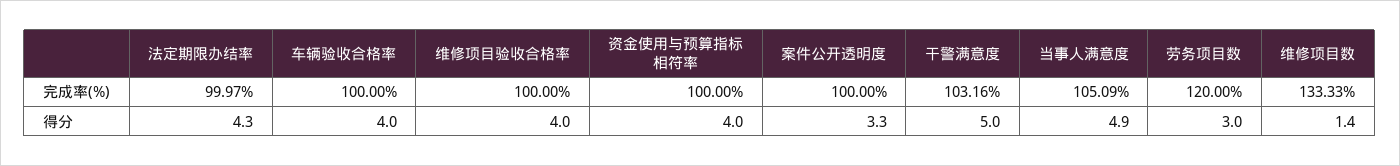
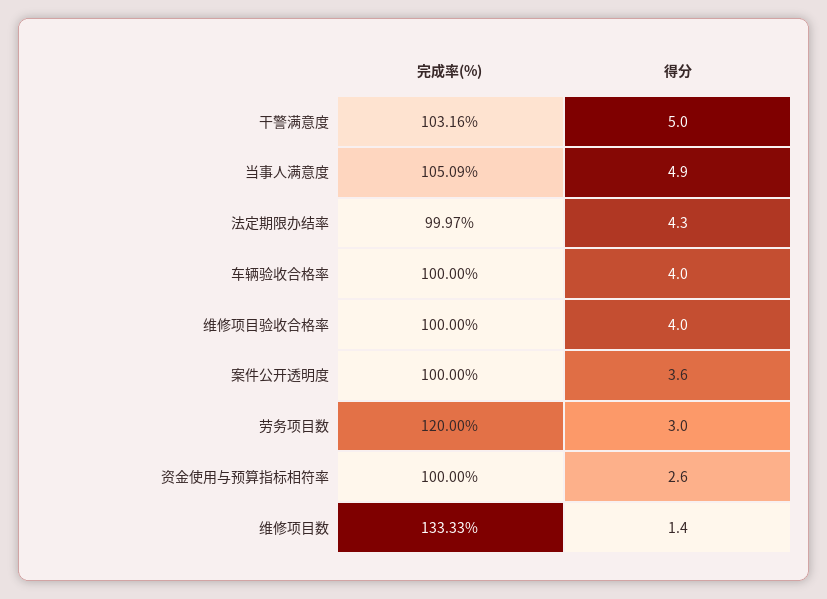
资金使用与预算指标相符率, 得分: 4 -> 2.6
案件公开透明度, 得分: 3.3 -> 3.6

